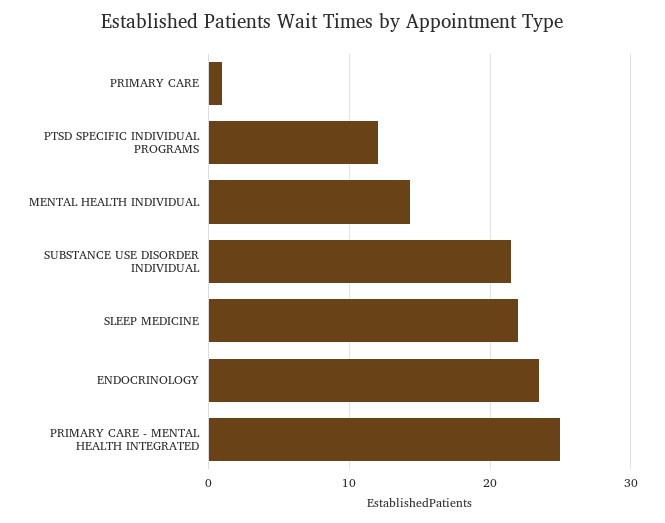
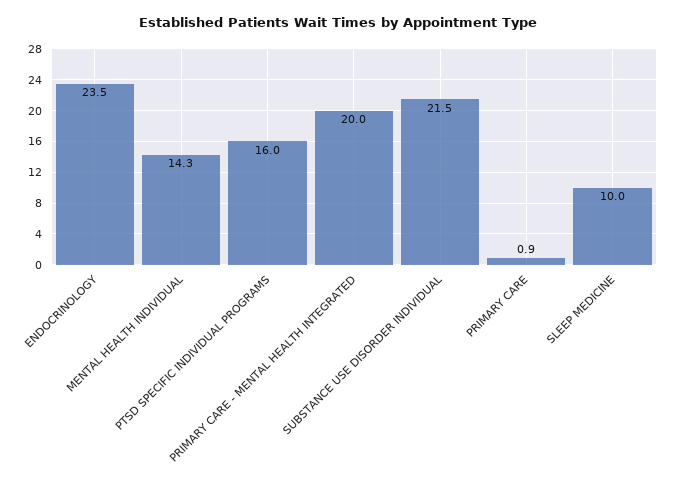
PTSD SPECIFIC INDIVIDUAL PROGRAMS: 12 -> 16
SLEEP MEDICINE: 22 -> 10
PRIMARY CARE - MENTAL HEALTH INTEGRATED: 25 -> 20

